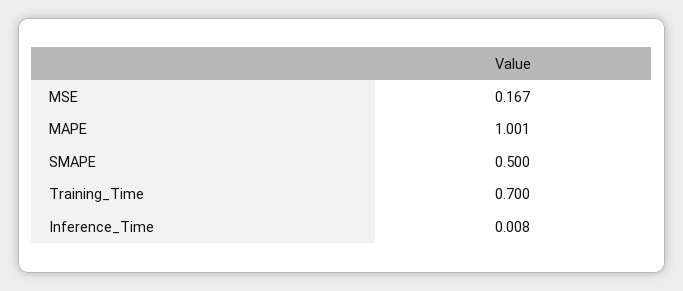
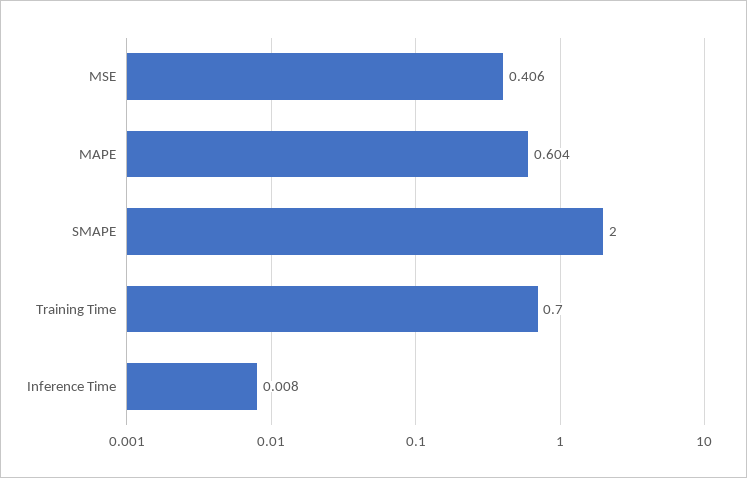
MSE: 0.167 -> 0.406
MAPE: 1.001 -> 0.604
SMAPE: 0.5 -> 2

